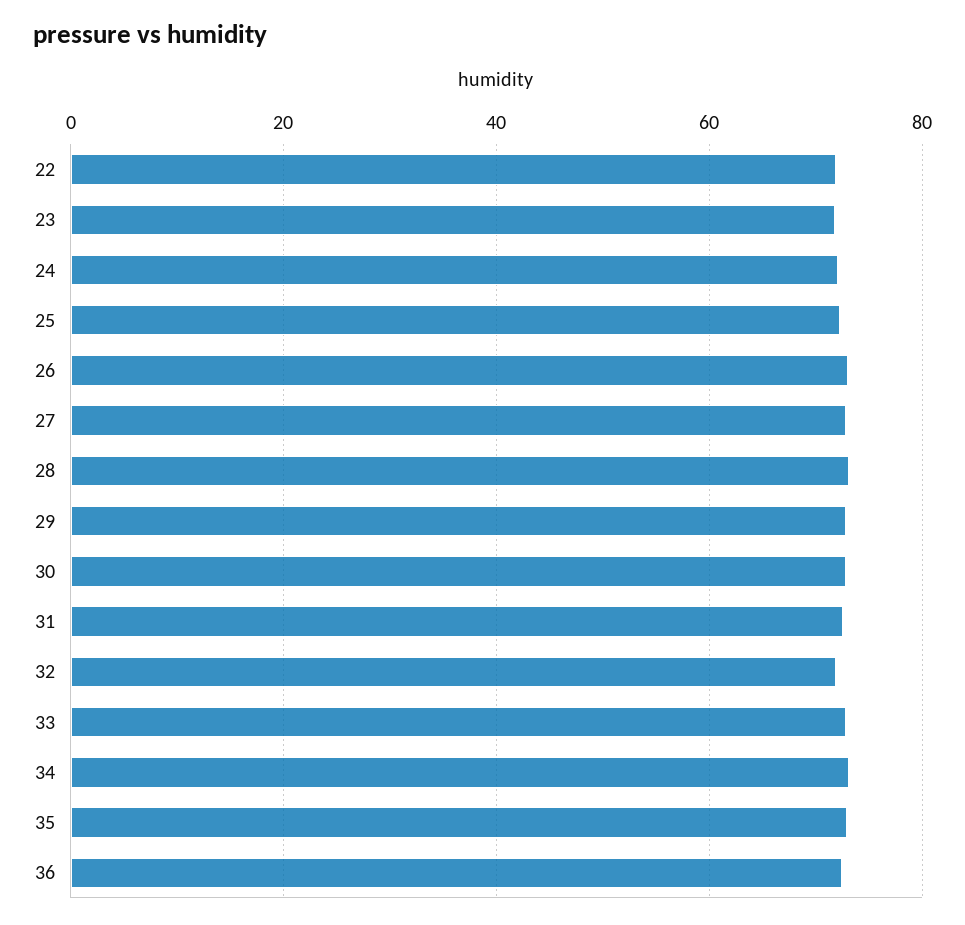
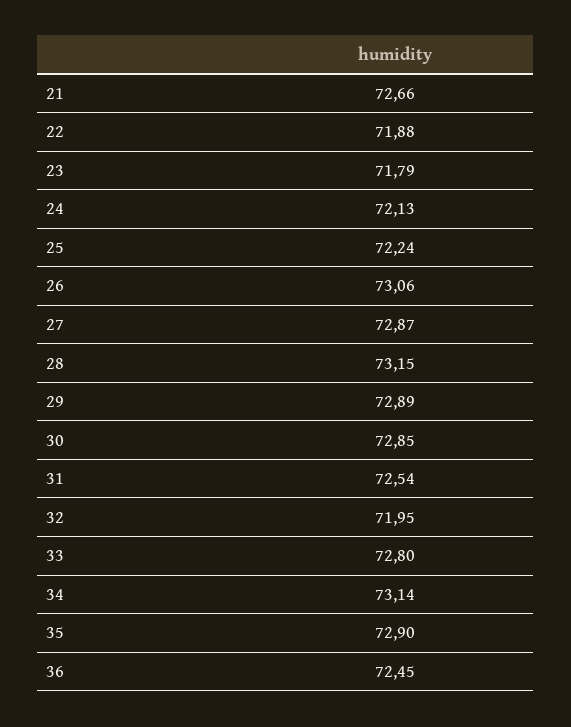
21: none -> 72.66

